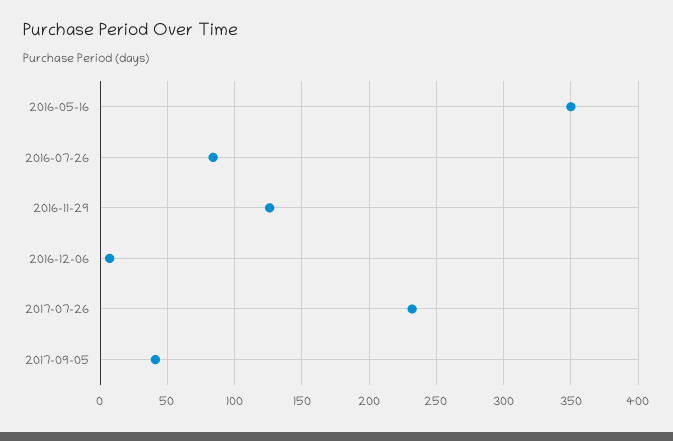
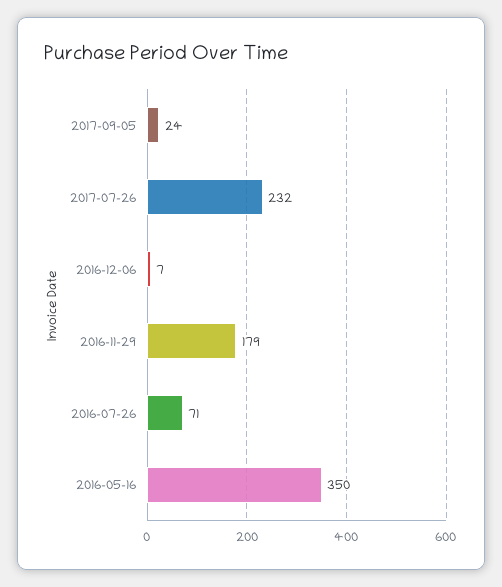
2016-07-26: 85 -> 71
2016-11-29: 125 -> 179
2017-09-05: 40 -> 24

